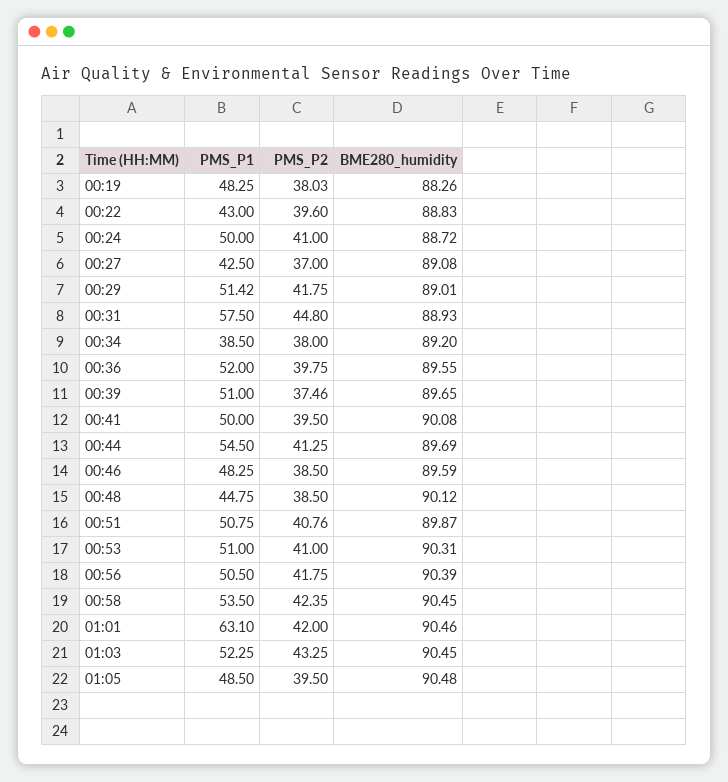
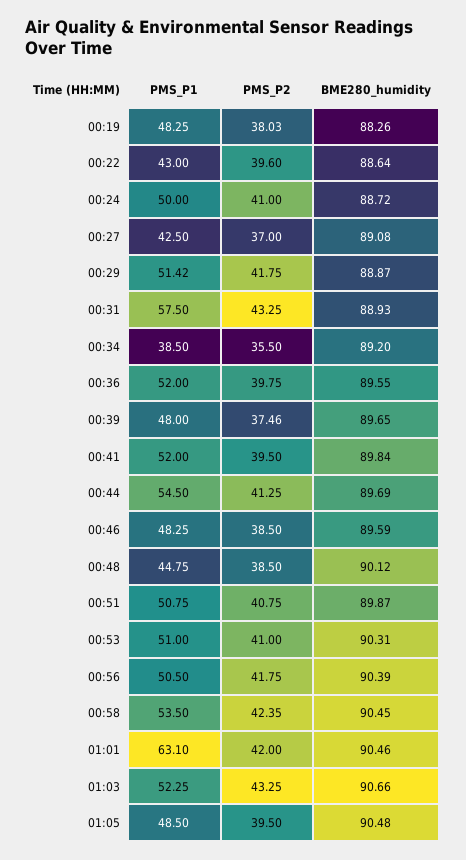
BME280_humidity, 00:22: 88.83 -> 88.64
BME280_humidity, 00:29: 89.01 -> 88.87
PMS_P2, 00:31: 44.8 -> 43.25
PMS_P2, 00:34: 38 -> 35.5
PMS_P1, 00:39: 51 -> 48
PMS_P1, 00:41: 50 -> 52
BME280_humidity, 00:41: 90.08 -> 89.84
PMS_P2, 00:51: 40.76 -> 40.75
BME280_humidity, 01:03: 90.45 -> 90.66

